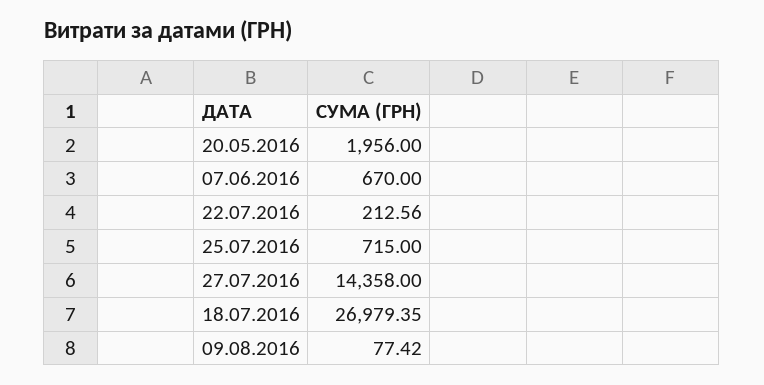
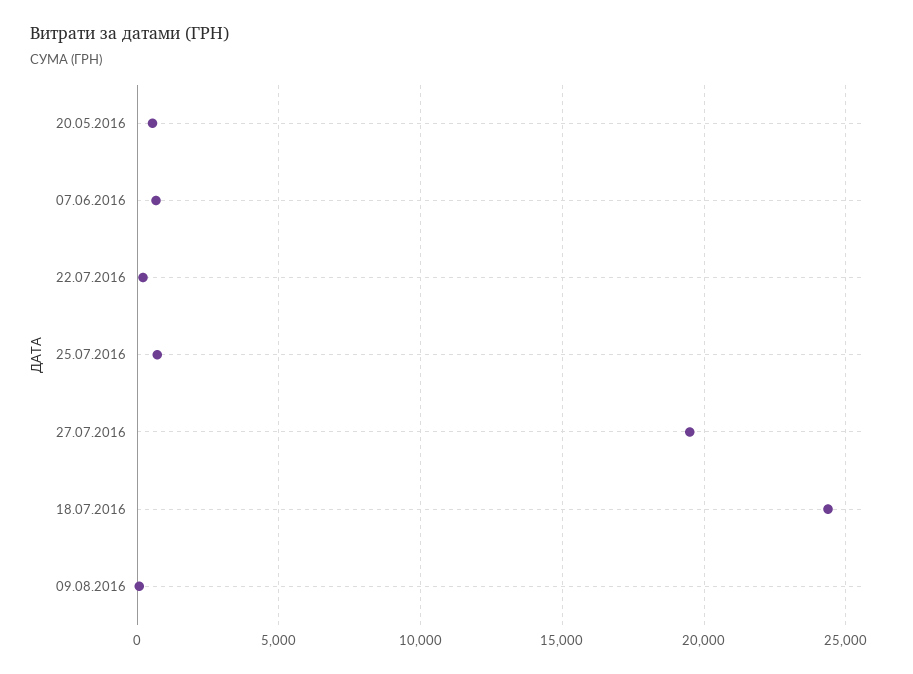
20.05.2016: 1956 -> 500
27.07.2016: 14358 -> 19500
18.07.2016: 26979.35 -> 24500

